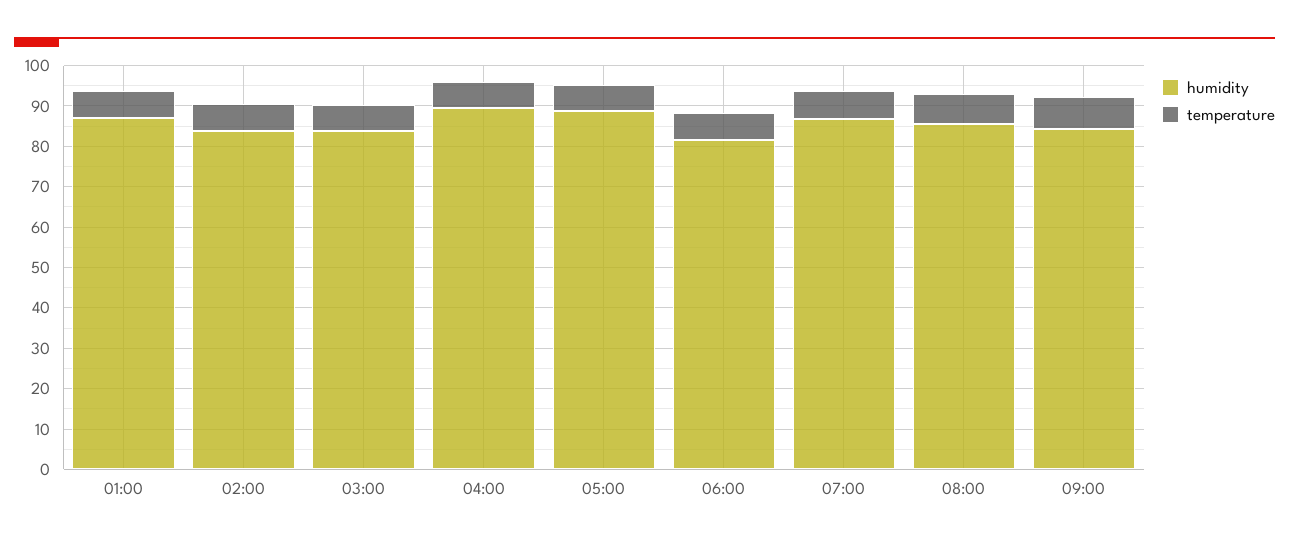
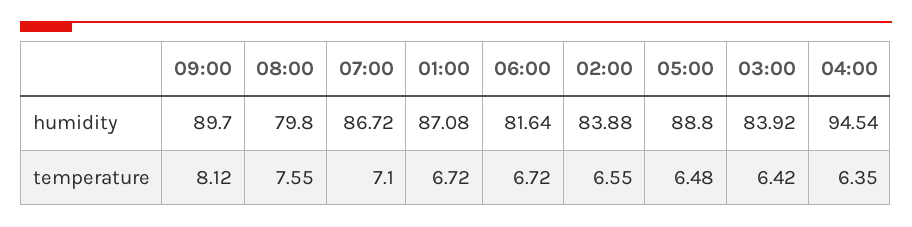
humidity, 04:00: 90 -> 94.54
humidity, 08:00: 86 -> 79.8
humidity, 09:00: 84 -> 89.7

